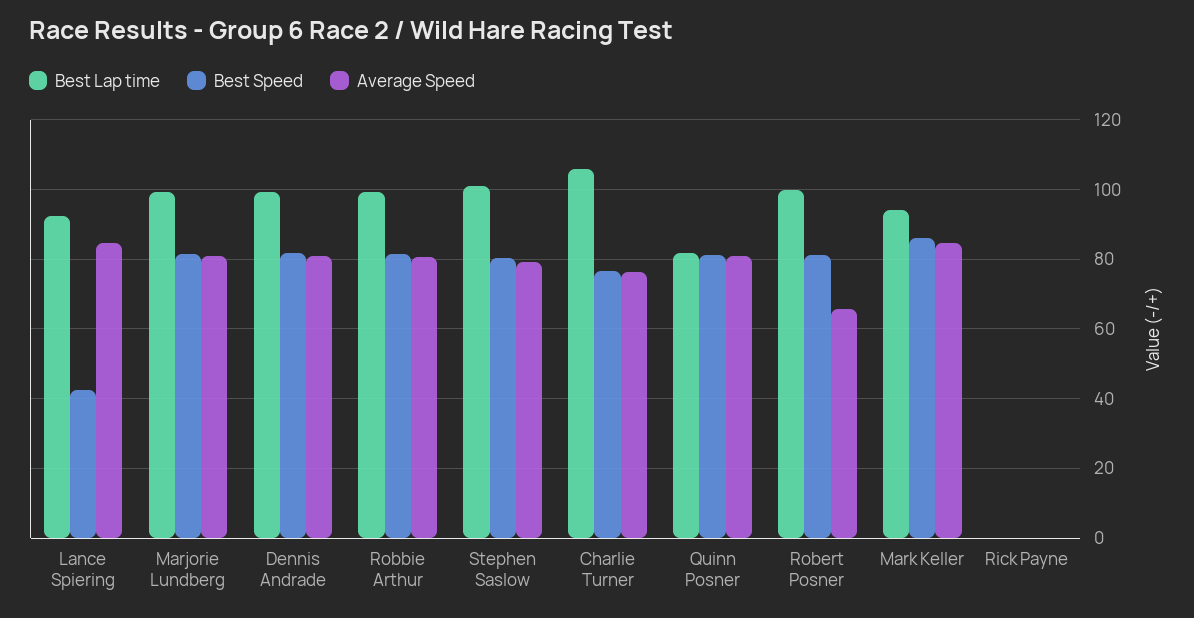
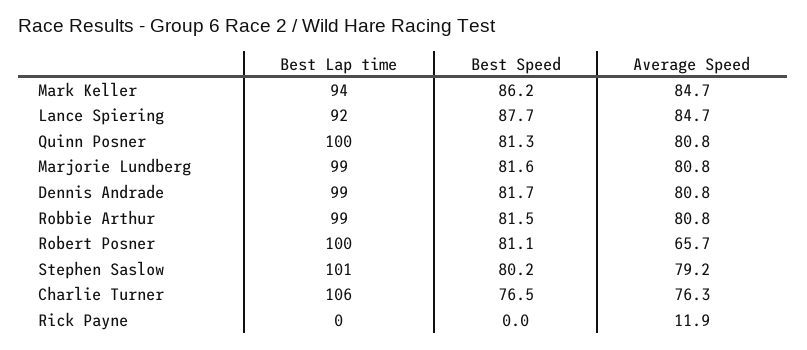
Best Speed, Lance Spiering: 42 -> 87.7
Best Lap time, Quinn Posner: 82 -> 100
Average Speed, Rick Payne: 0 -> 11.9

